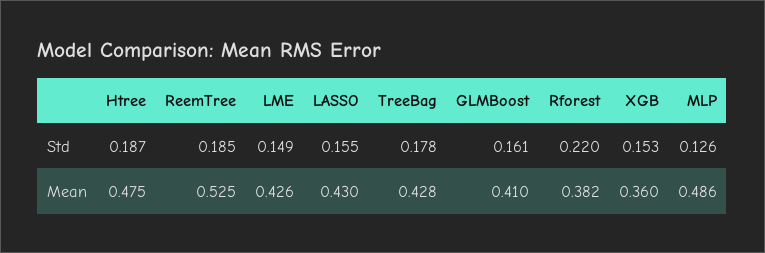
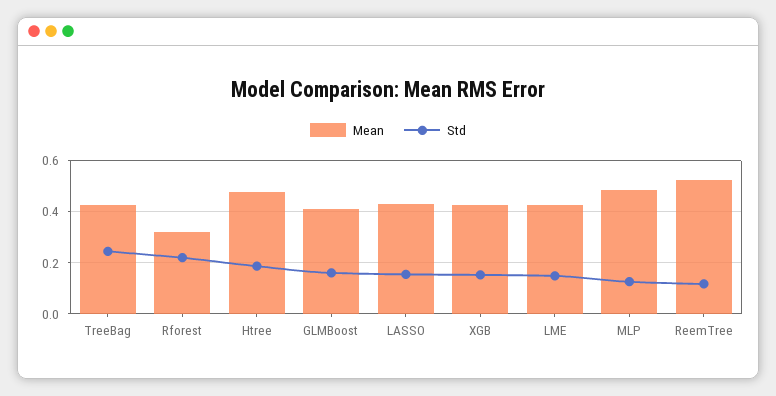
Std, ReemTree: 0.185 -> 0.125
Std, TreeBag: 0.178 -> 0.25
Mean, Rforest: 0.382 -> 0.325
Mean, XGB: 0.36 -> 0.425

